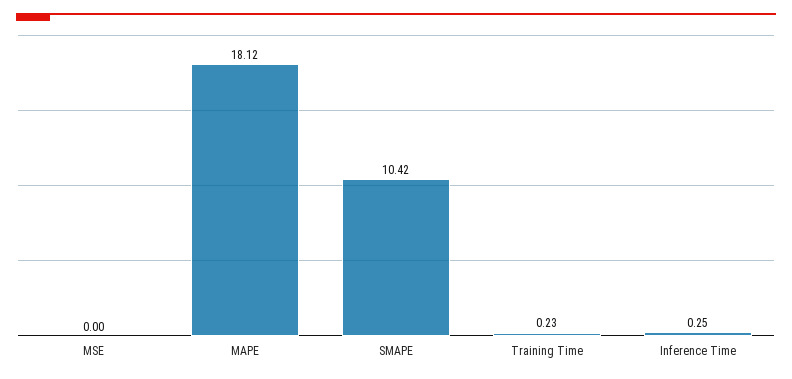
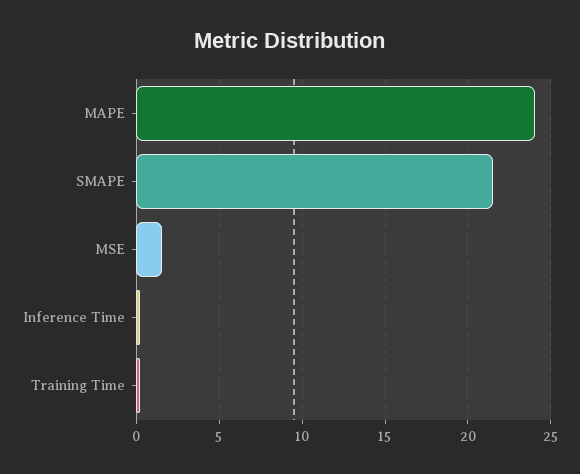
MSE: 0 -> 1.5
MAPE: 18.12 -> 24
SMAPE: 10.42 -> 21.5

